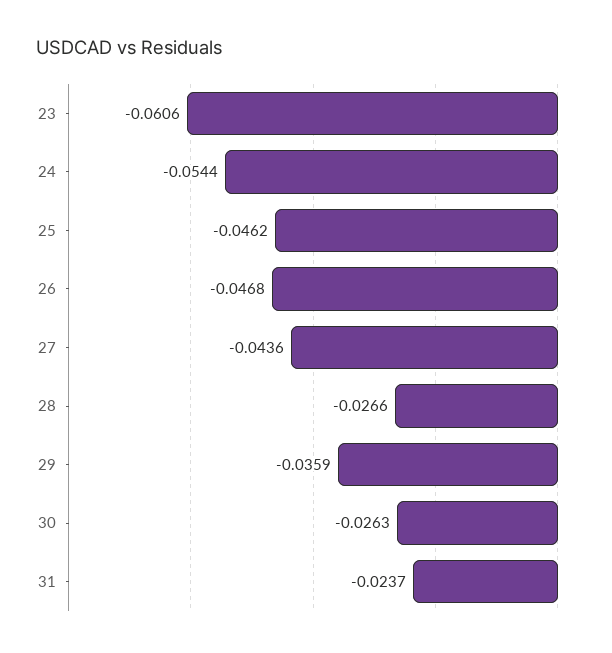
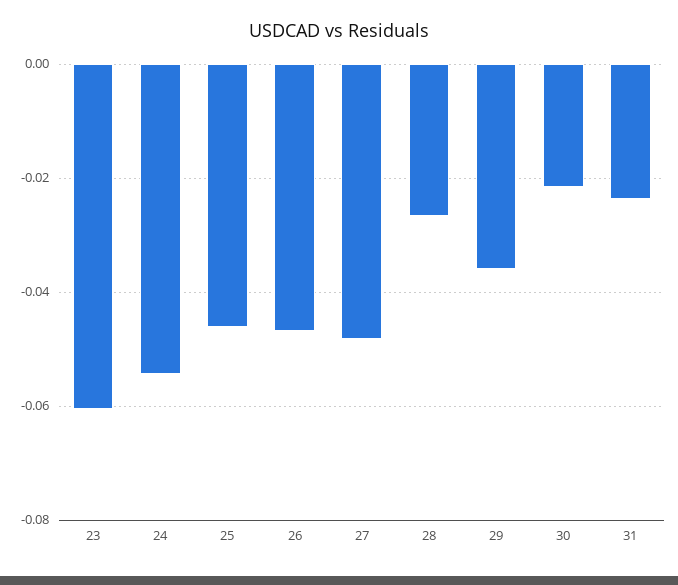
27: -0.0436 -> -0.048
30: -0.0263 -> -0.022

